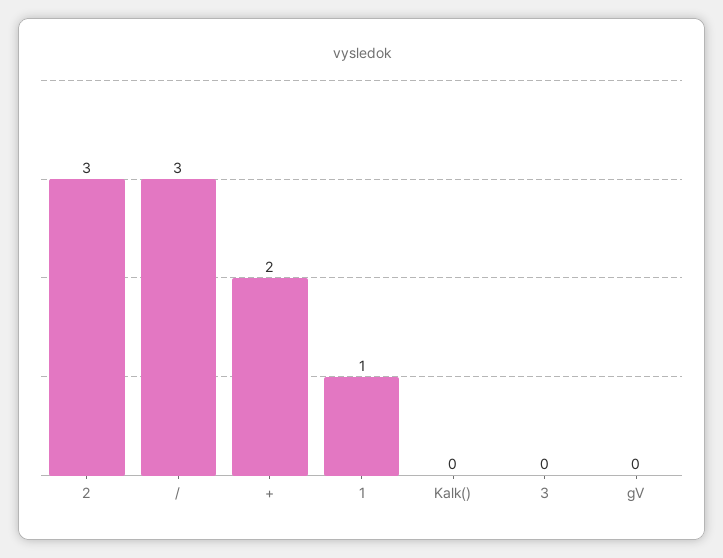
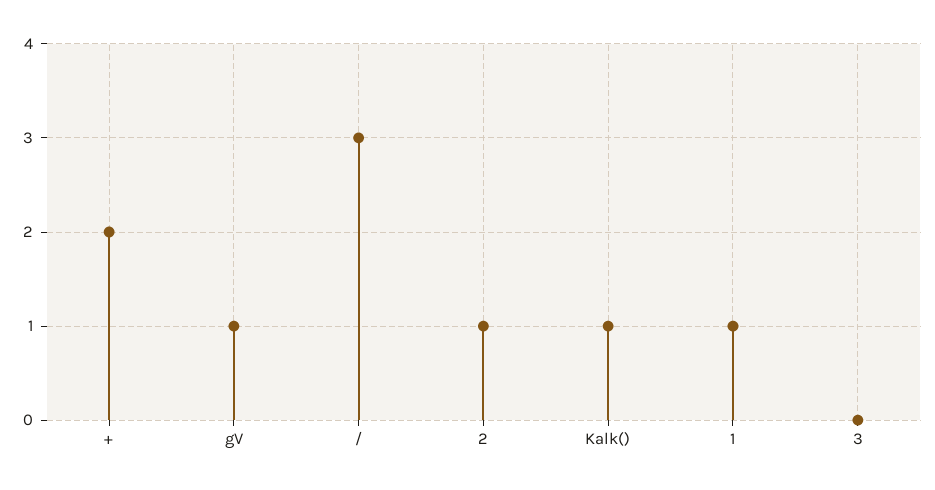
2: 3 -> 1
Kalk(): 0 -> 1
gV: 0 -> 1

